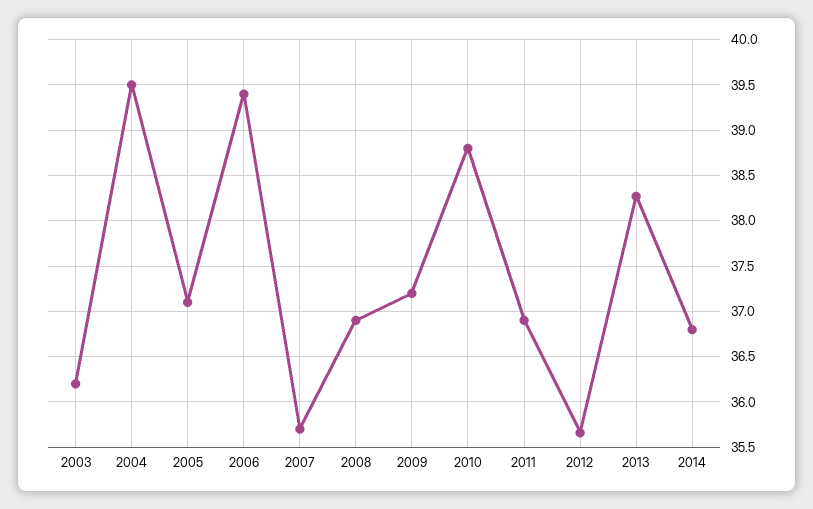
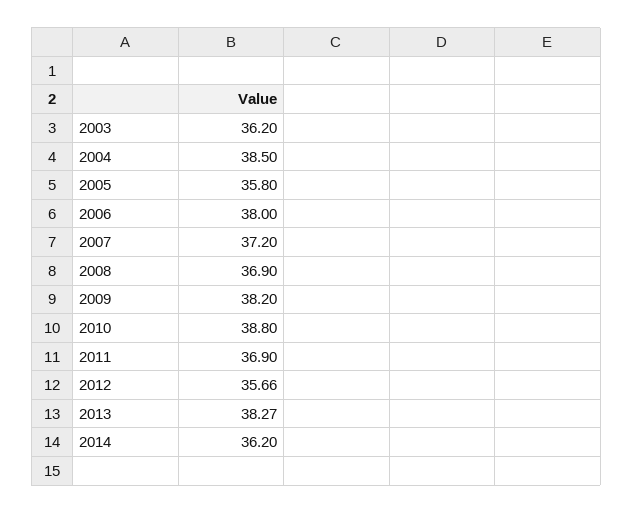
2004: 39.5 -> 38.5
2005: 37.1 -> 35.8
2006: 39.4 -> 38
2007: 35.7 -> 37.2
2009: 37.2 -> 38.2
2014: 36.8 -> 36.2

